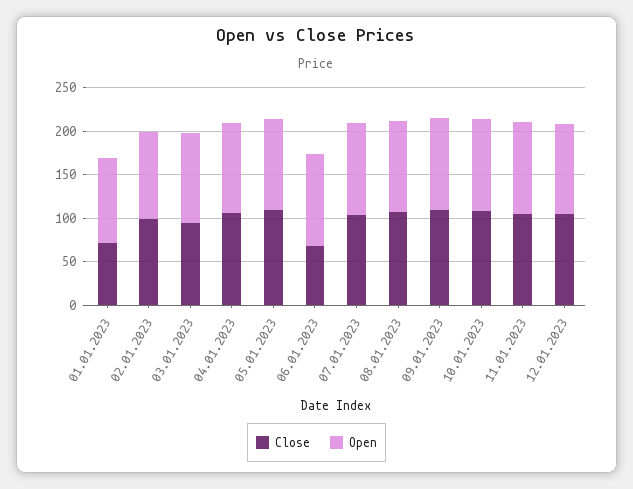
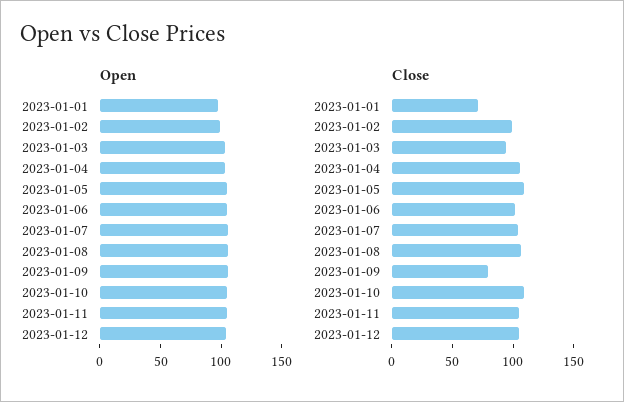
Close, 06.01.2023: 70 -> 100
Close, 09.01.2023: 110 -> 80

